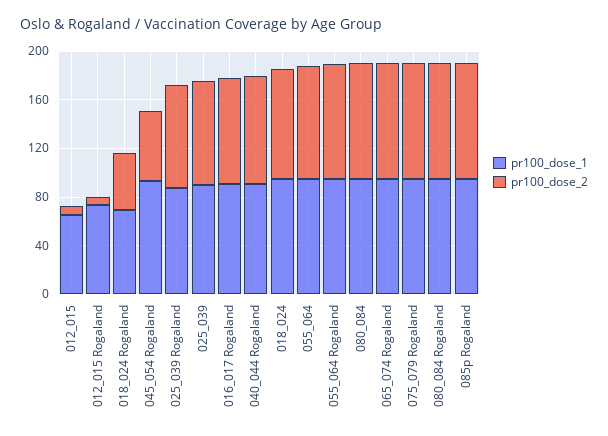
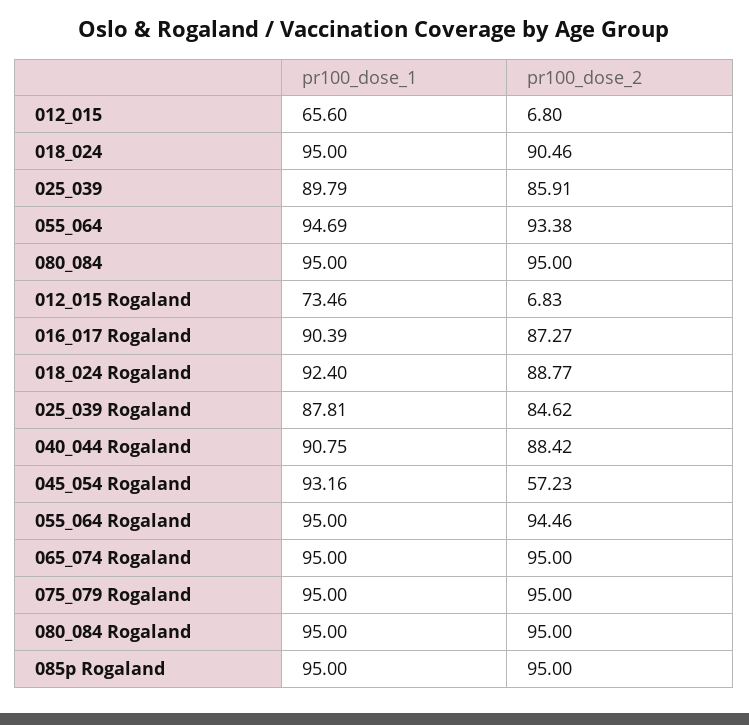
pr100_dose_1, 018_024 Rogaland: 70 -> 92.4
pr100_dose_2, 018_024 Rogaland: 50 -> 88.77

